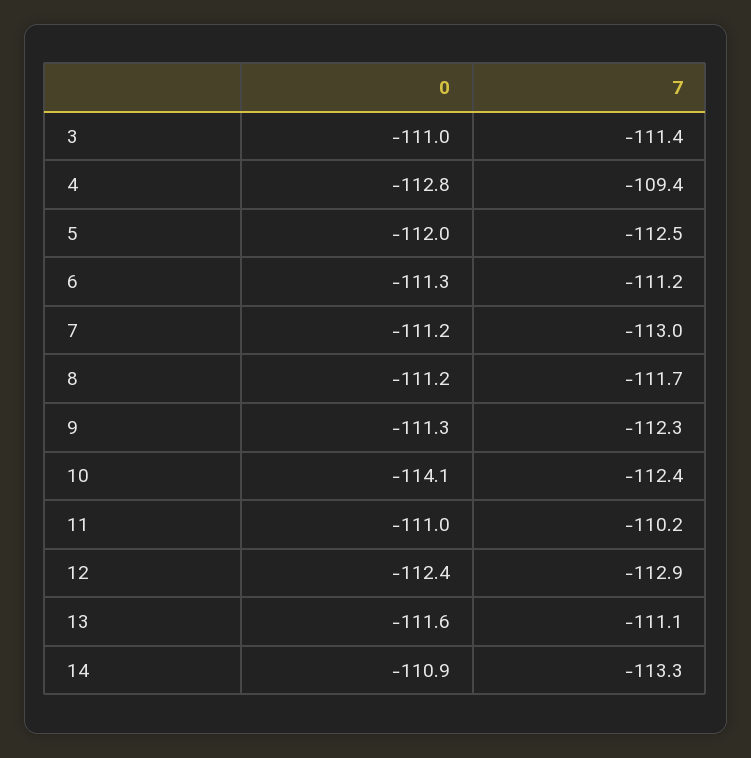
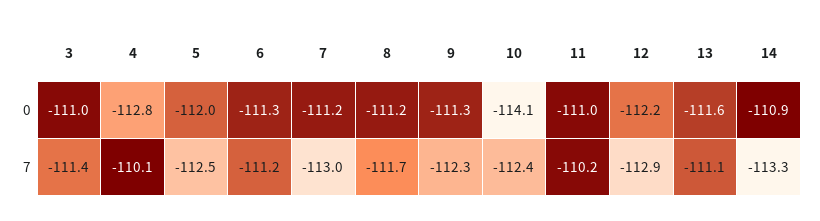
7, 4: -109.4 -> -110.1
0, 12: -112.4 -> -112.2

